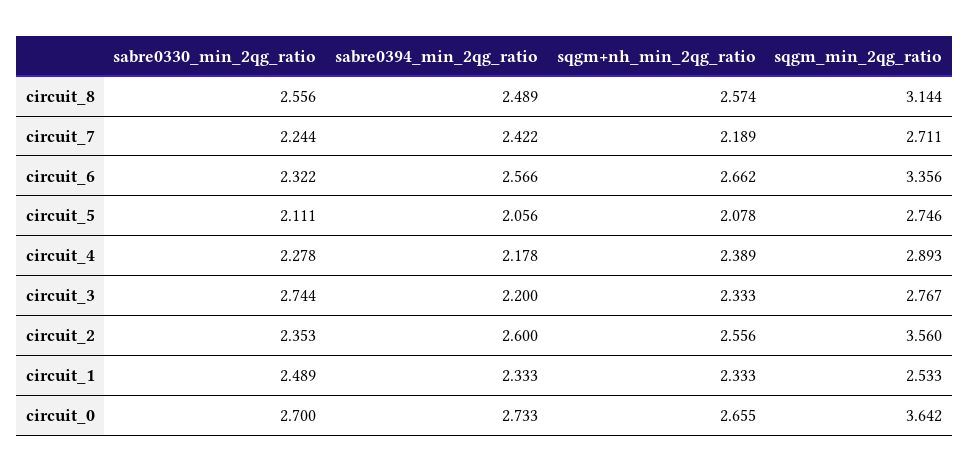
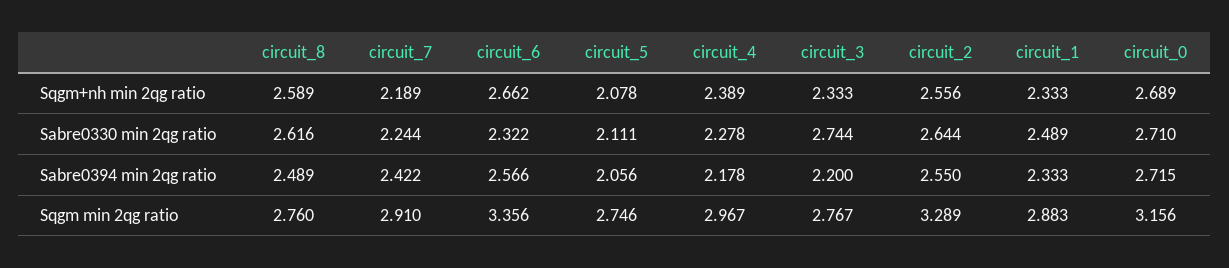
sabre0330_min_2qg_ratio, circuit_8: 2.556 -> 2.616
sqgm+nh_min_2qg_ratio, circuit_8: 2.574 -> 2.589
sqgm_min_2qg_ratio, circuit_8: 3.144 -> 2.76
sqgm_min_2qg_ratio, circuit_7: 2.711 -> 2.91
sqgm_min_2qg_ratio, circuit_4: 2.893 -> 2.967
sabre0330_min_2qg_ratio, circuit_2: 2.353 -> 2.644
sabre0394_min_2qg_ratio, circuit_2: 2.6 -> 2.55
sqgm_min_2qg_ratio, circuit_2: 3.56 -> 3.289
sqgm_min_2qg_ratio, circuit_1: 2.533 -> 2.883
sabre0330_min_2qg_ratio, circuit_0: 2.7 -> 2.71
sabre0394_min_2qg_ratio, circuit_0: 2.733 -> 2.715
sqgm+nh_min_2qg_ratio, circuit_0: 2.655 -> 2.689
sqgm_min_2qg_ratio, circuit_0: 3.642 -> 3.156

